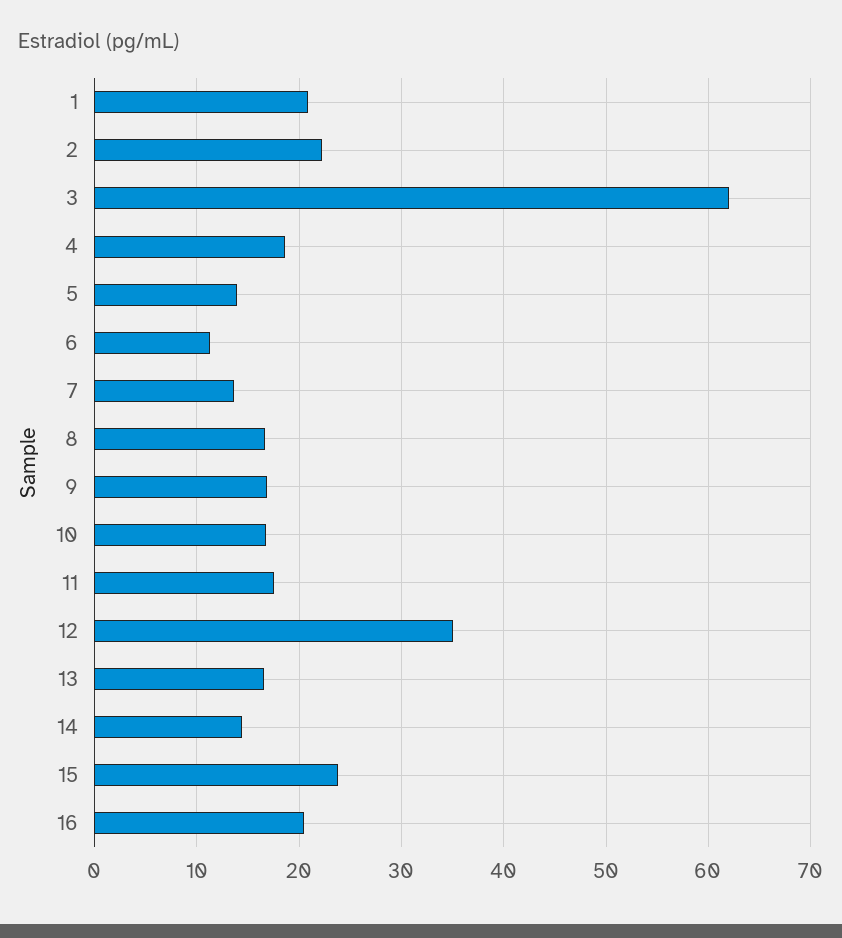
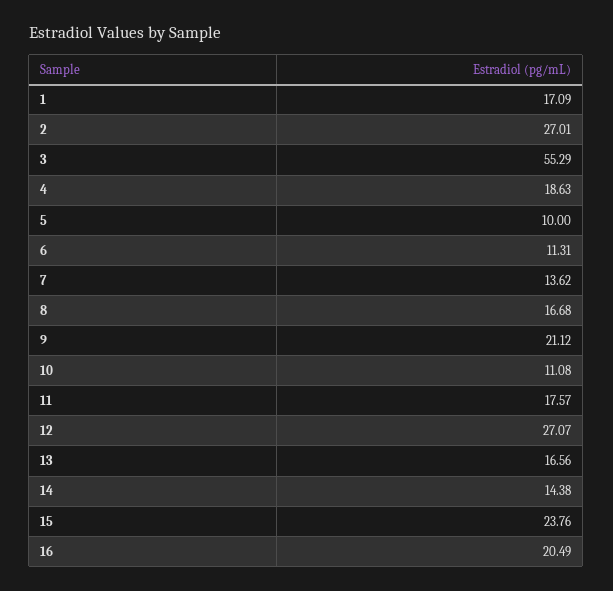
1: 21 -> 17.09
2: 22 -> 27.01
3: 62 -> 55.29
5: 14 -> 10
9: 17 -> 21.12
10: 17 -> 11.08
12: 35 -> 27.07

